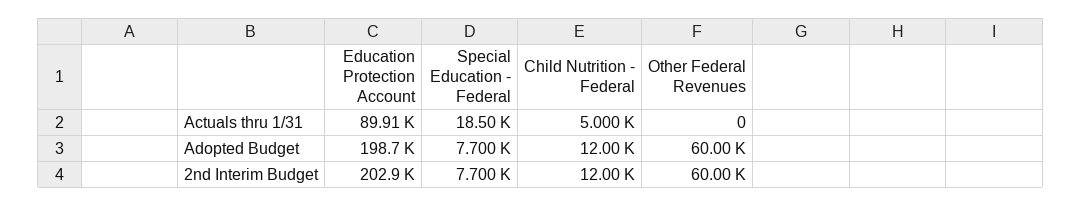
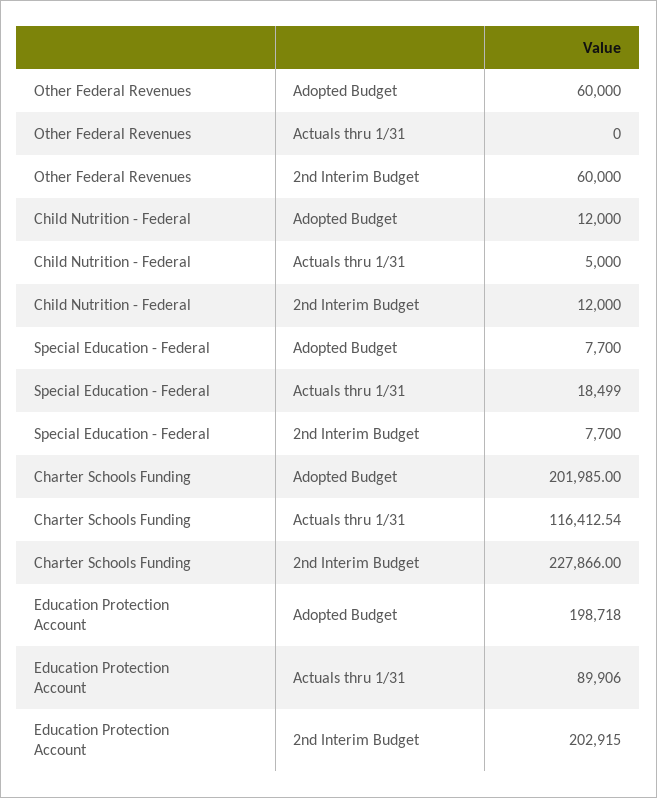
Charter Schools Funding, Adopted Budget: none -> 201985
Charter Schools Funding, Actuals thru 1/31: none -> 116412.54
Charter Schools Funding, 2nd Interim Budget: none -> 227866

